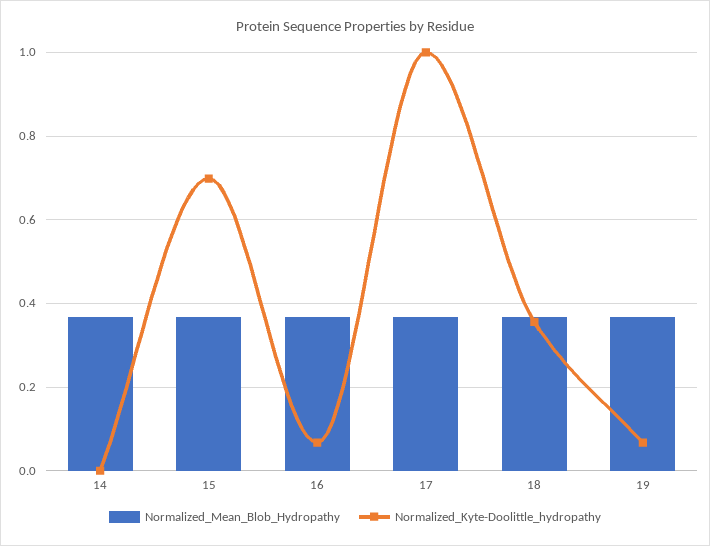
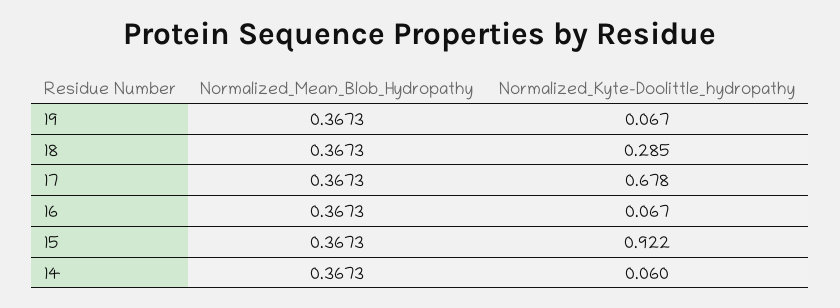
Normalized_Kyte-Doolittle_hydropathy, 14: 0 -> 0.06
Normalized_Kyte-Doolittle_hydropathy, 15: 0.7 -> 0.922
Normalized_Kyte-Doolittle_hydropathy, 17: 1 -> 0.678
Normalized_Kyte-Doolittle_hydropathy, 18: 0.36 -> 0.285

